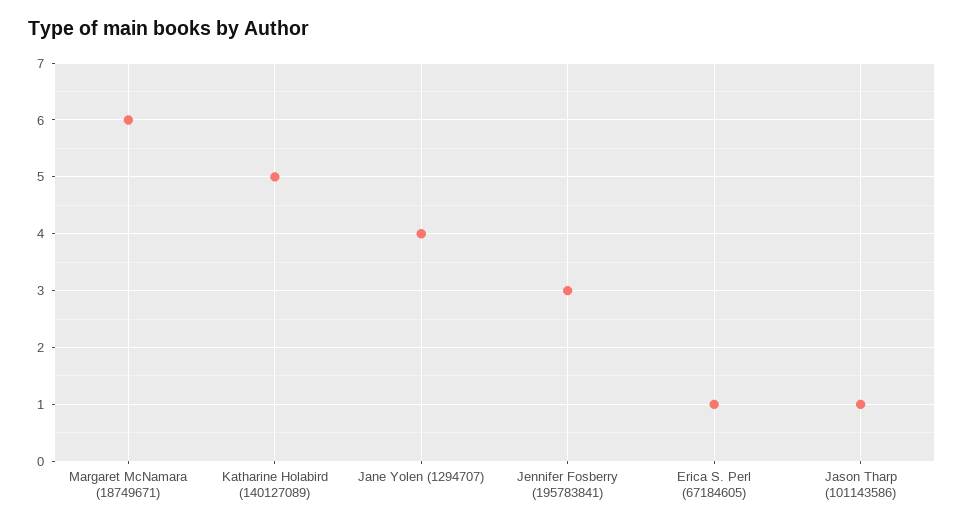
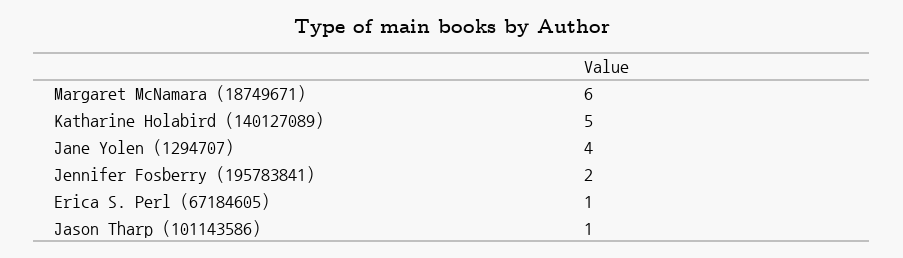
Jennifer Fosberry (195783841): 3 -> 2

